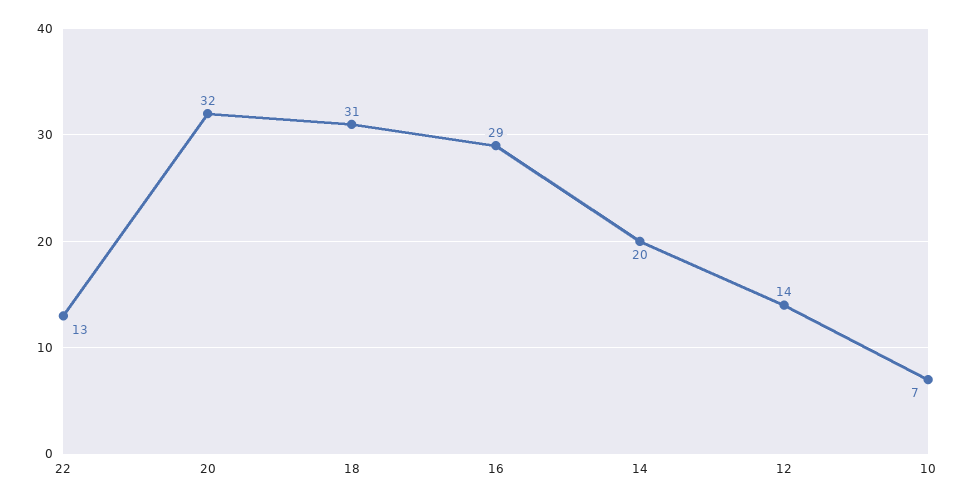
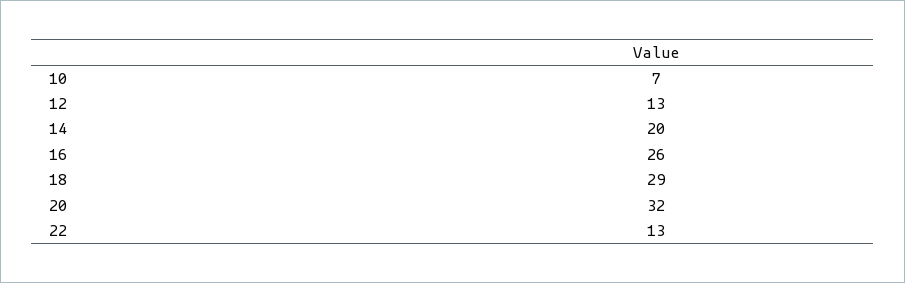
18: 31 -> 29
16: 29 -> 26
12: 14 -> 13

